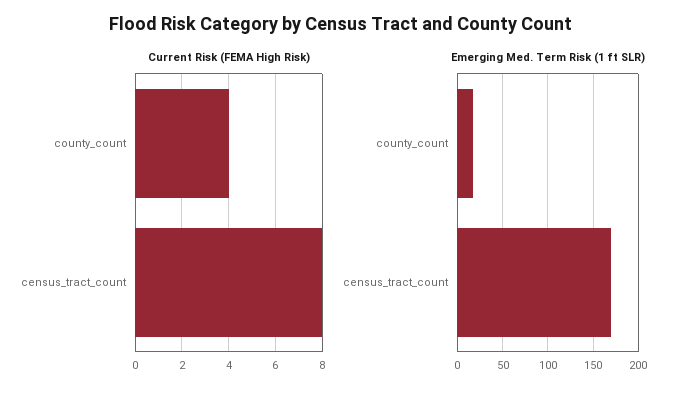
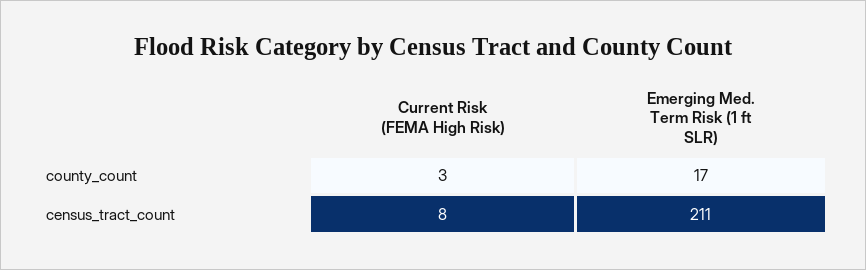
Current Risk (FEMA High Risk), county_count: 4 -> 3
Emerging Med. Term Risk (1 ft SLR), census_tract_count: 170 -> 211

